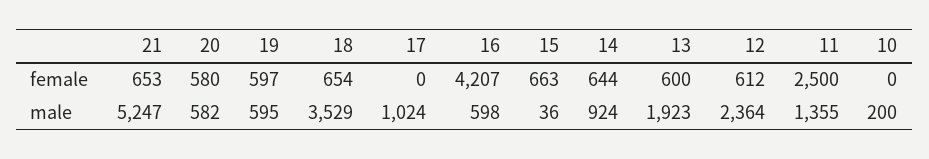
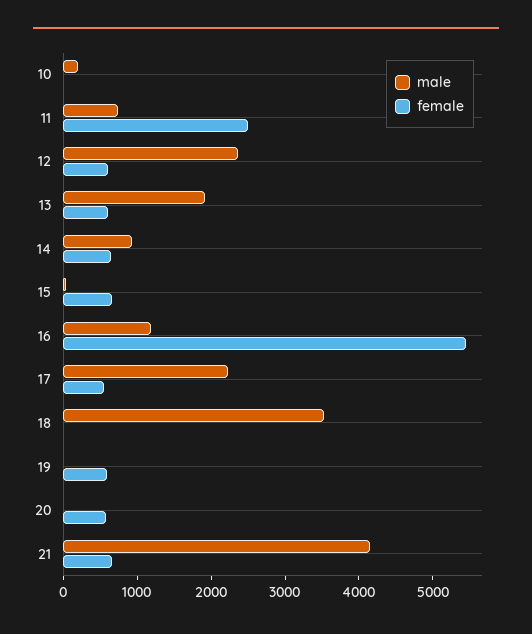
female, 18: 654 -> 0
female, 17: 0 -> 600
female, 16: 4207 -> 5400
male, 21: 5247 -> 4200
male, 20: 582 -> 0
male, 19: 595 -> 0
male, 17: 1024 -> 2200
male, 16: 598 -> 1200
male, 11: 1355 -> 800

